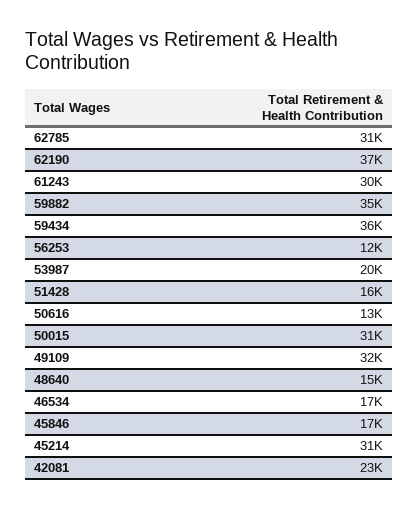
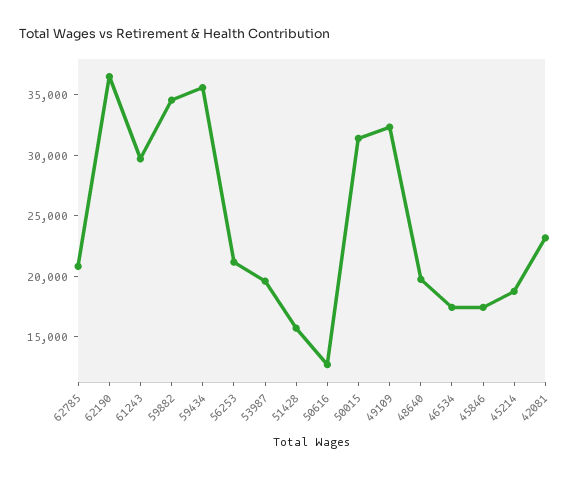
62785: 31000 -> 21000
56253: 12000 -> 21000
48640: 15000 -> 20000
45214: 31000 -> 19000

